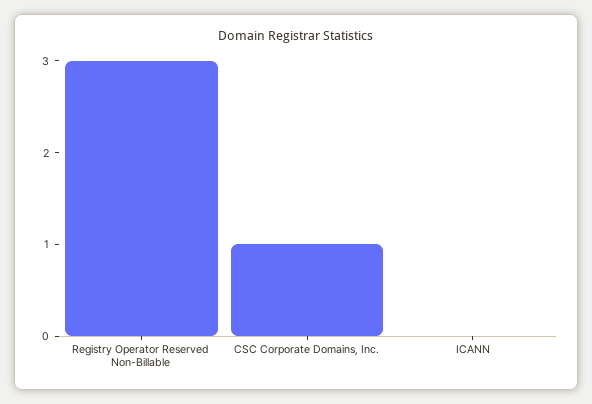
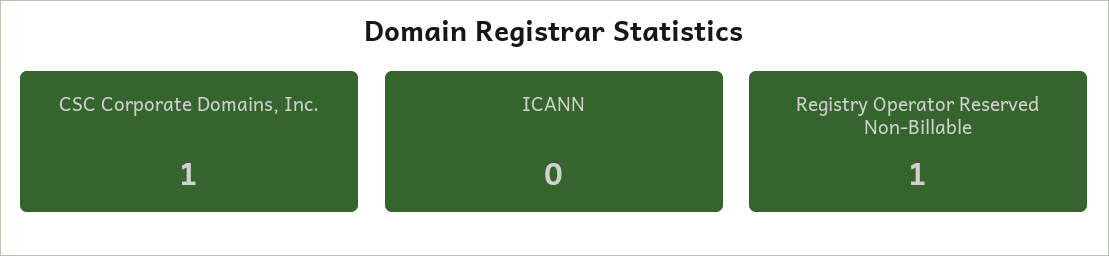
Registry Operator Reserved Non-Billable: 3 -> 1

